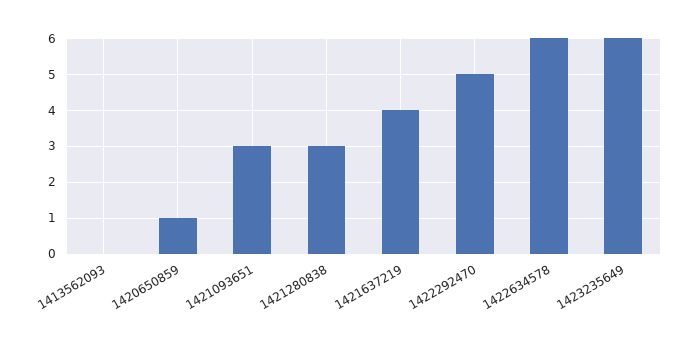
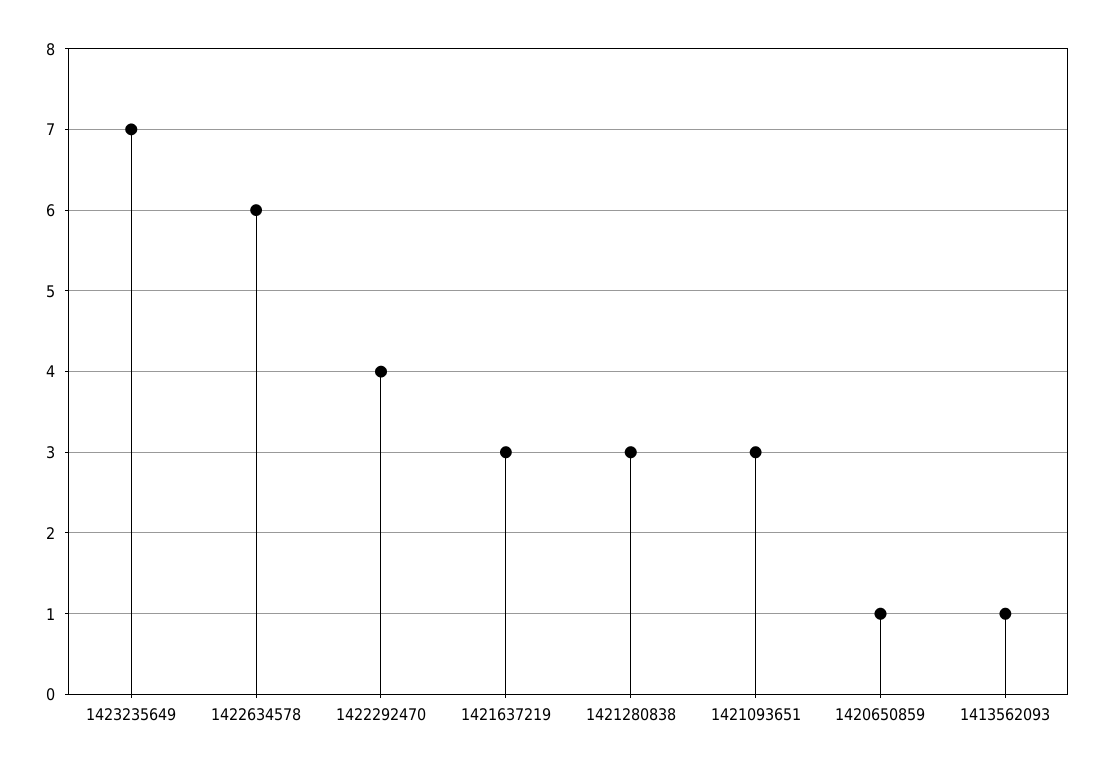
1413562093: 0 -> 1
1421637219: 4 -> 3
1422292470: 5 -> 4
1423235649: 6 -> 7

